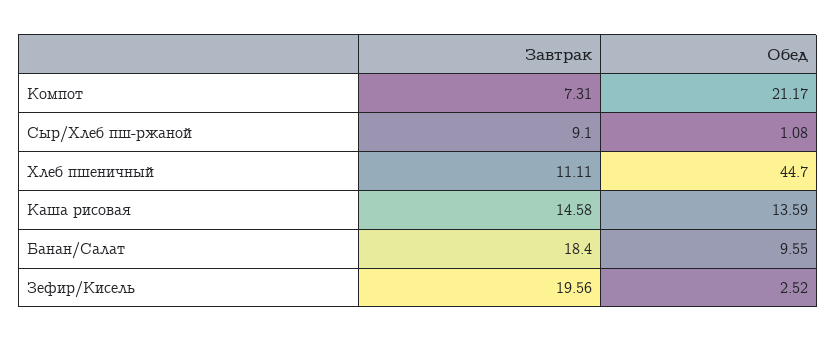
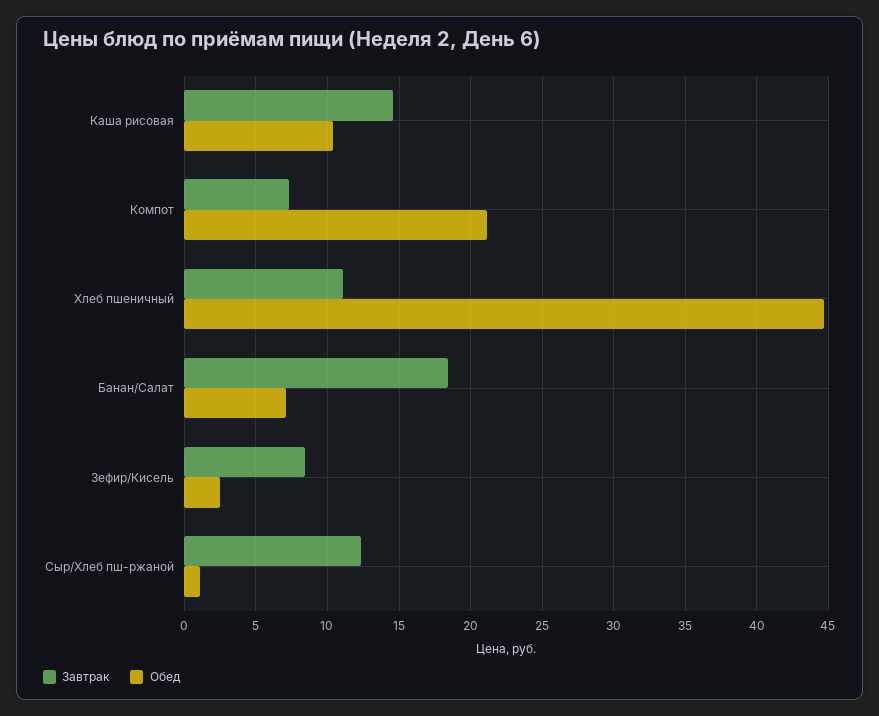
Завтрак, Сыр/Хлеб пш-ржаной: 9.1 -> 12.5
Обед, Каша рисовая: 13.59 -> 10.5
Обед, Банан/Салат: 9.55 -> 7
Завтрак, Зефир/Кисель: 19.56 -> 8.5

